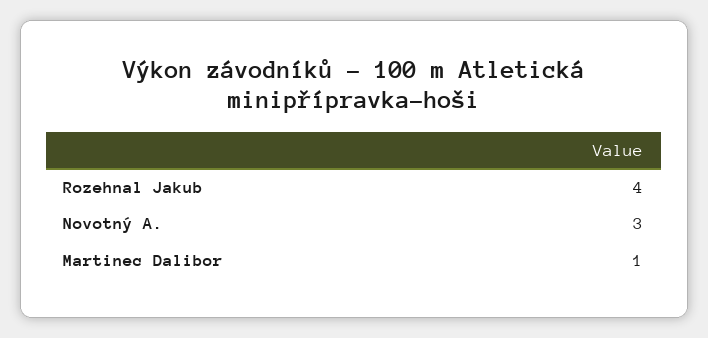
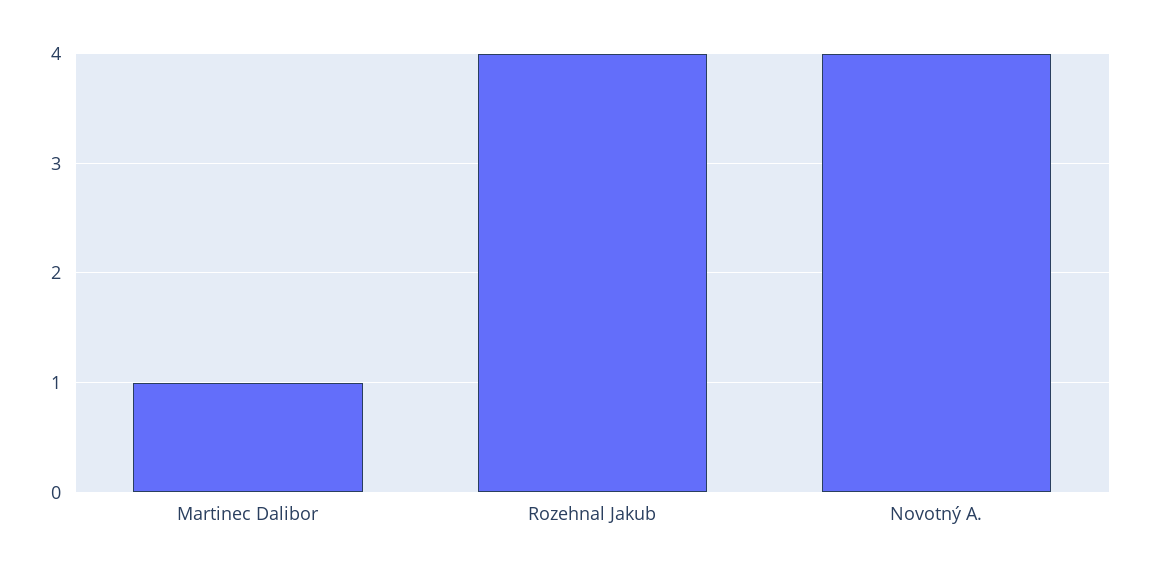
Novotný A.: 3 -> 4

